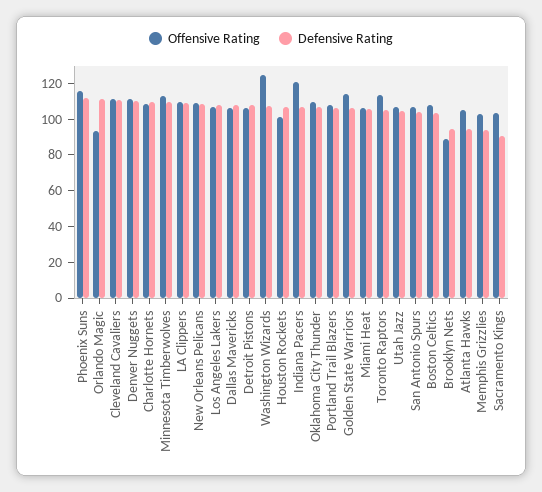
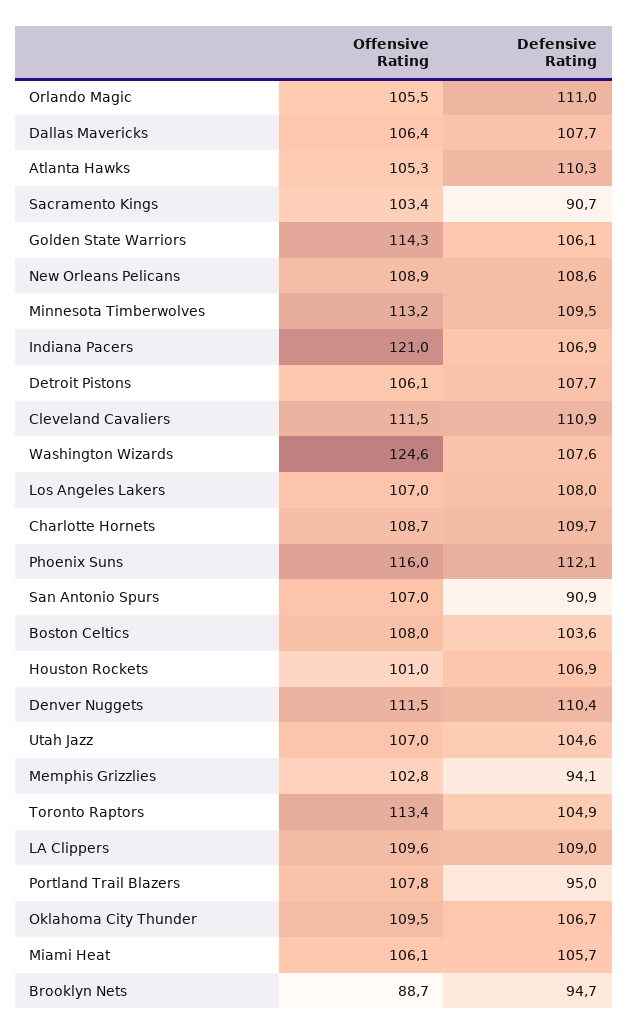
Offensive Rating, Orlando Magic: 95 -> 105.5
Defensive Rating, Portland Trail Blazers: 105 -> 95
Defensive Rating, San Antonio Spurs: 105 -> 90.9
Defensive Rating, Atlanta Hawks: 95 -> 110.3

